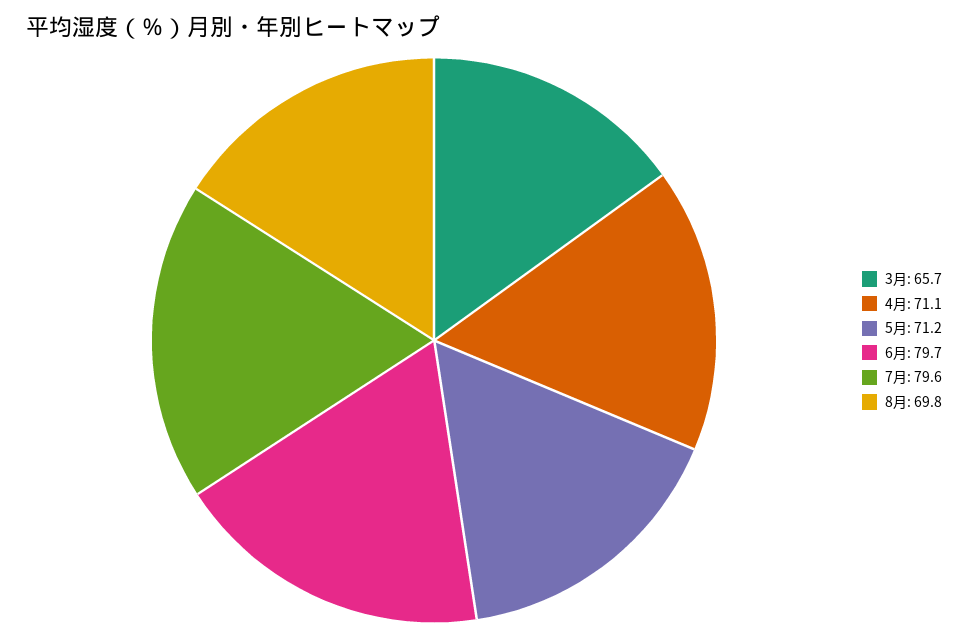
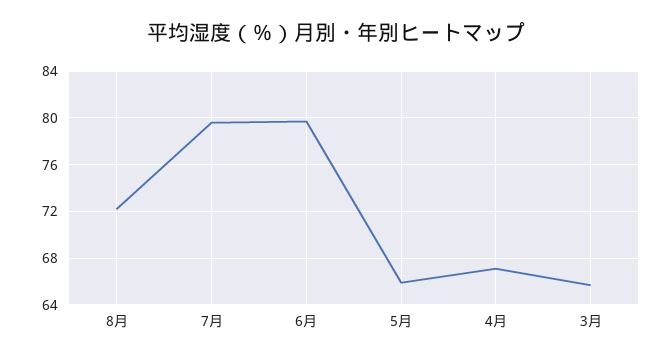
4月: 71.1 -> 67
5月: 71.2 -> 66
8月: 69.8 -> 72

